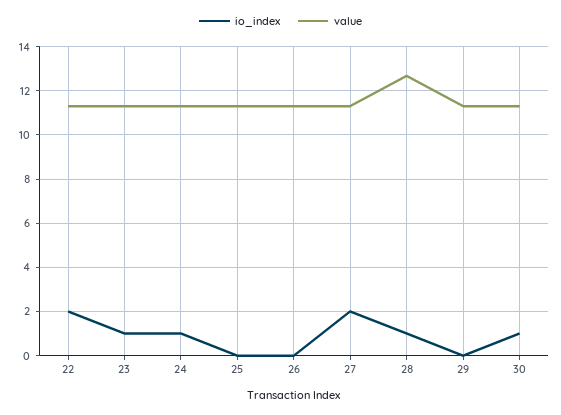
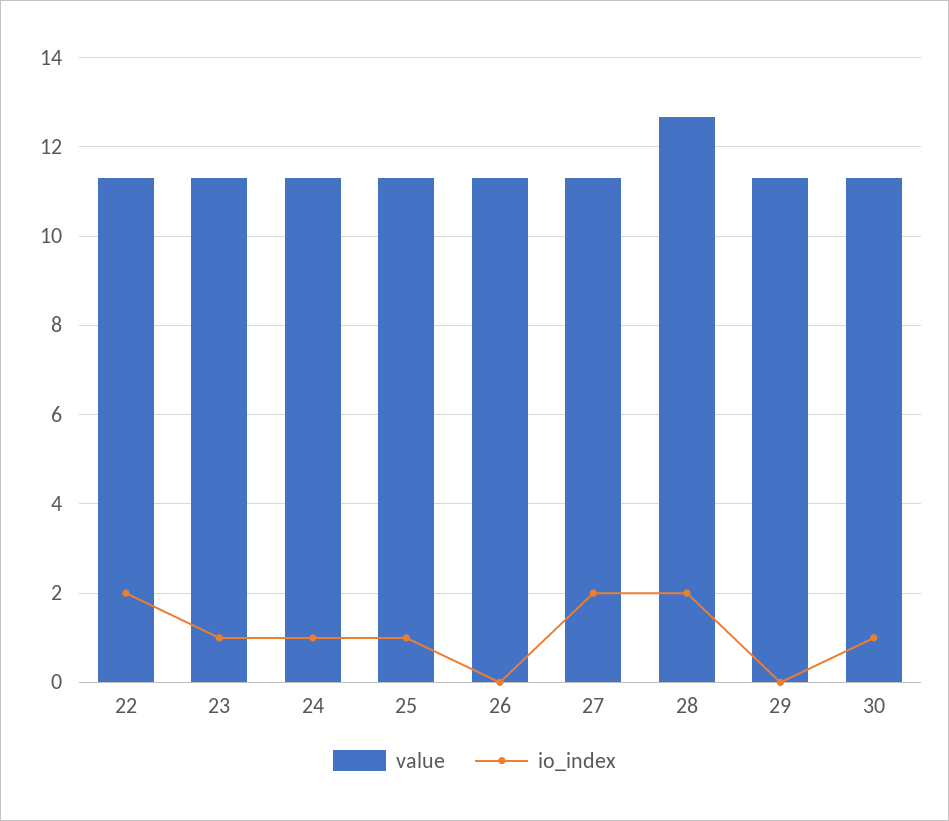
io_index, 25: 0 -> 1
io_index, 28: 1 -> 2

